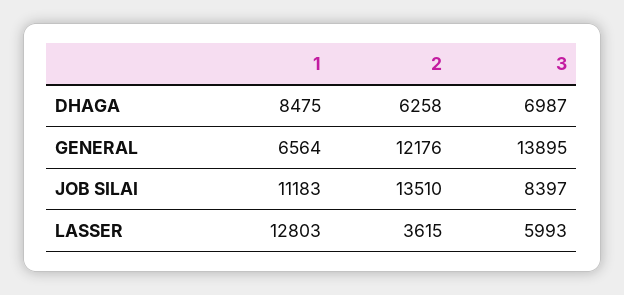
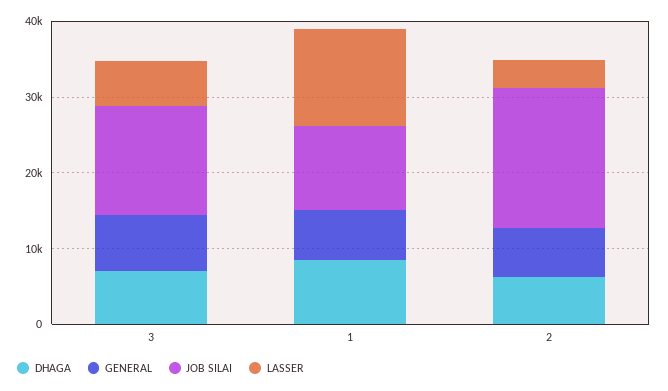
GENERAL, 2: 12176 -> 6000
GENERAL, 3: 13895 -> 8000
JOB SILAI, 2: 13510 -> 18000
JOB SILAI, 3: 8397 -> 14000

